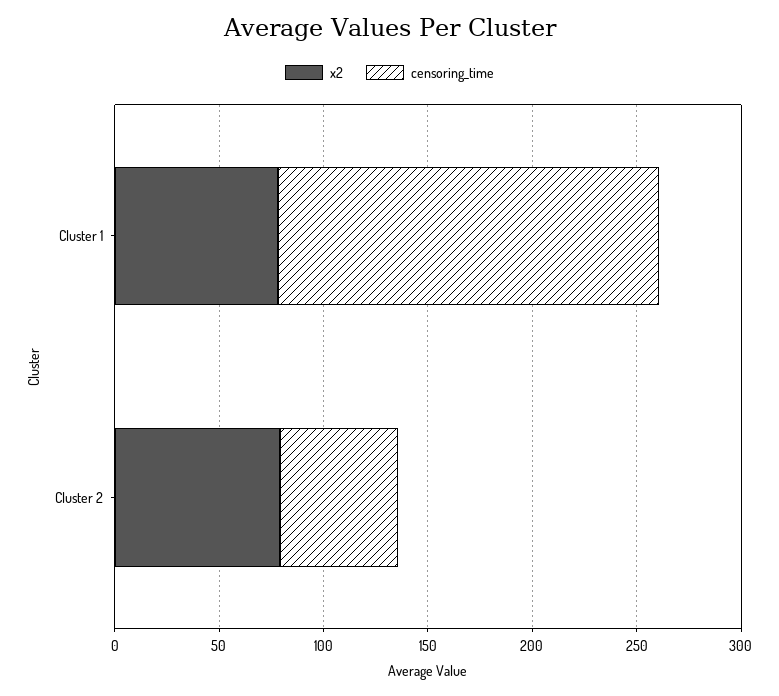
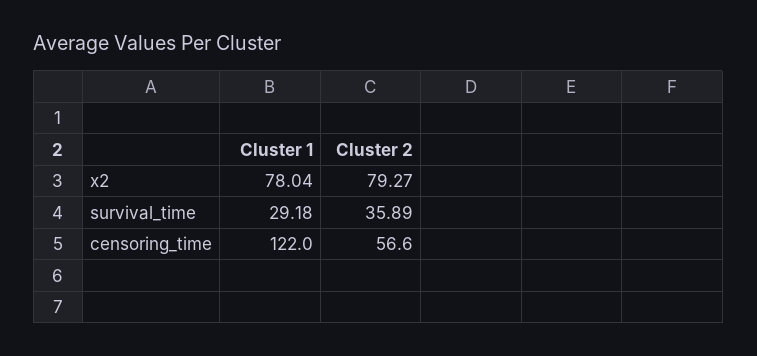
censoring_time, Cluster 1: 180 -> 122
survival_time, Cluster 1: none -> 29.18
survival_time, Cluster 2: none -> 35.89

